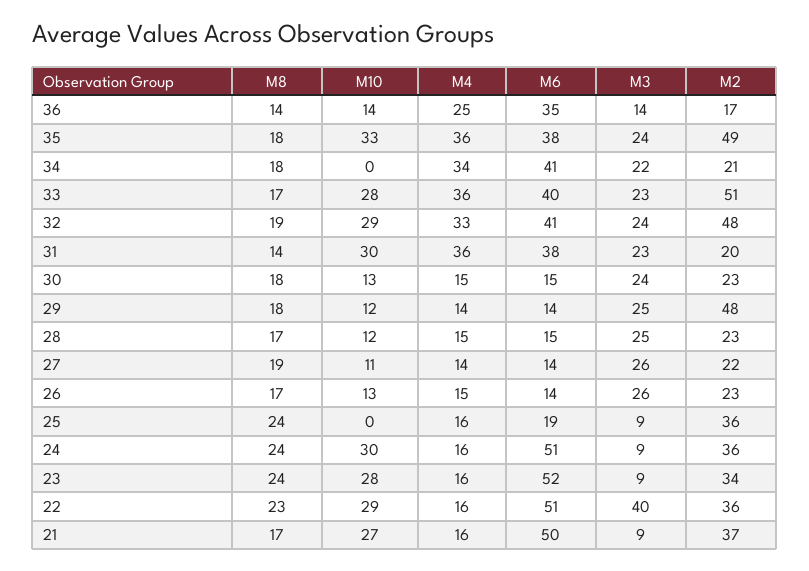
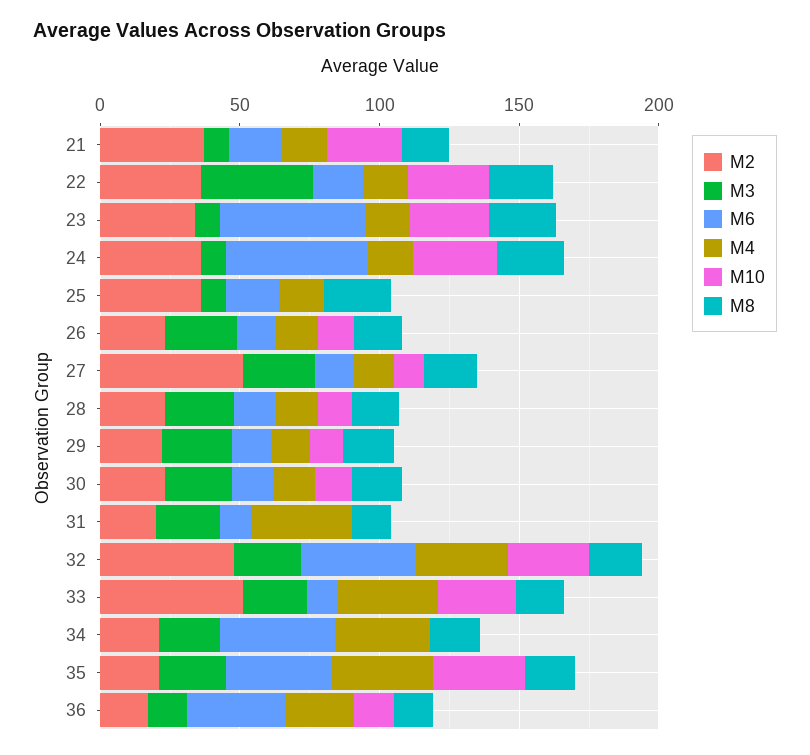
M2, 35: 49 -> 20
M6, 33: 40 -> 10
M10, 31: 30 -> 0
M6, 31: 38 -> 10
M2, 29: 48 -> 20
M2, 27: 22 -> 50
M6, 22: 51 -> 20
M6, 21: 50 -> 20

